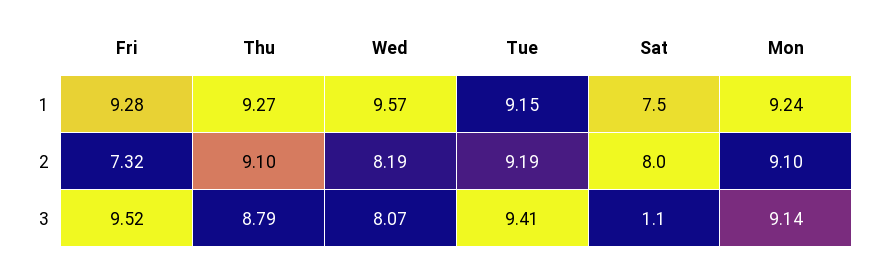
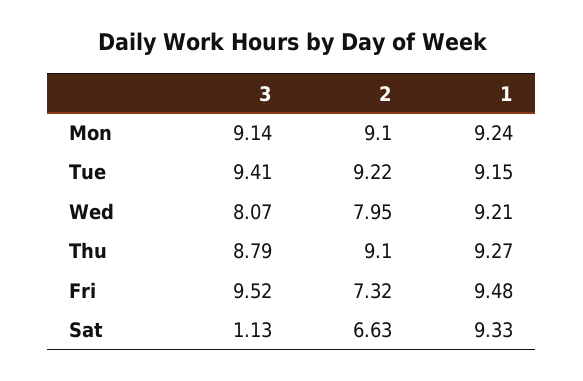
Fri, 1: 9.28 -> 9.48
Wed, 1: 9.57 -> 9.21
Sat, 1: 7.5 -> 9.33
Wed, 2: 8.19 -> 7.95
Tue, 2: 9.19 -> 9.22
Sat, 2: 8 -> 6.63

